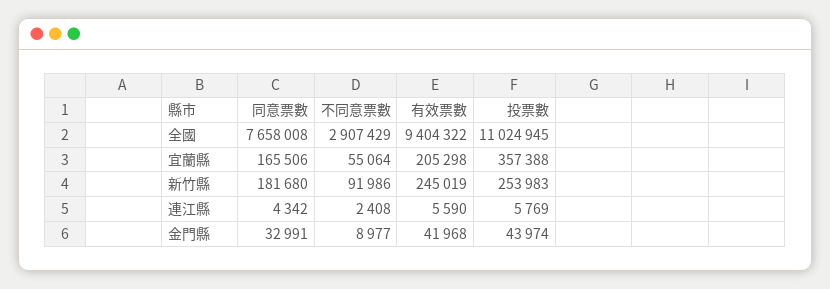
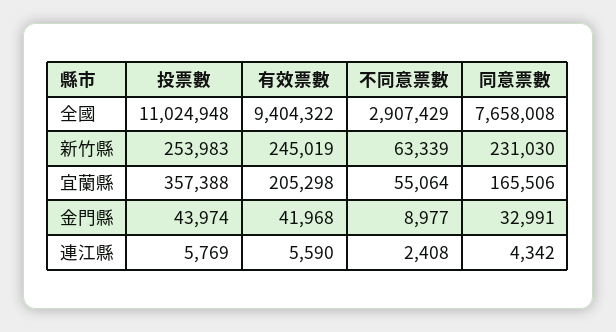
投票數, 全國: 11024945 -> 11024948
同意票數, 新竹縣: 181680 -> 231030
不同意票數, 新竹縣: 91986 -> 63339

